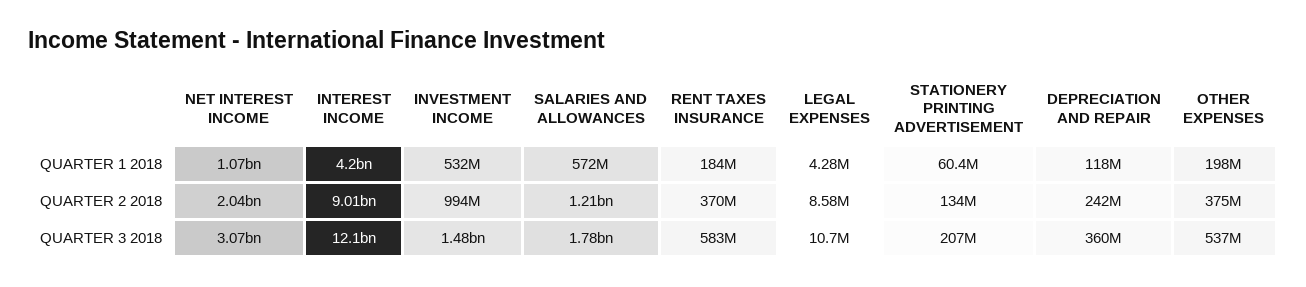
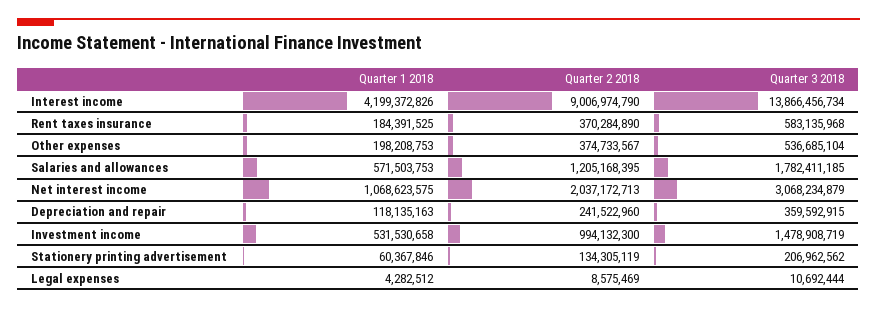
INTEREST INCOME, QUARTER 3 2018: 12100000000 -> 13866456734

